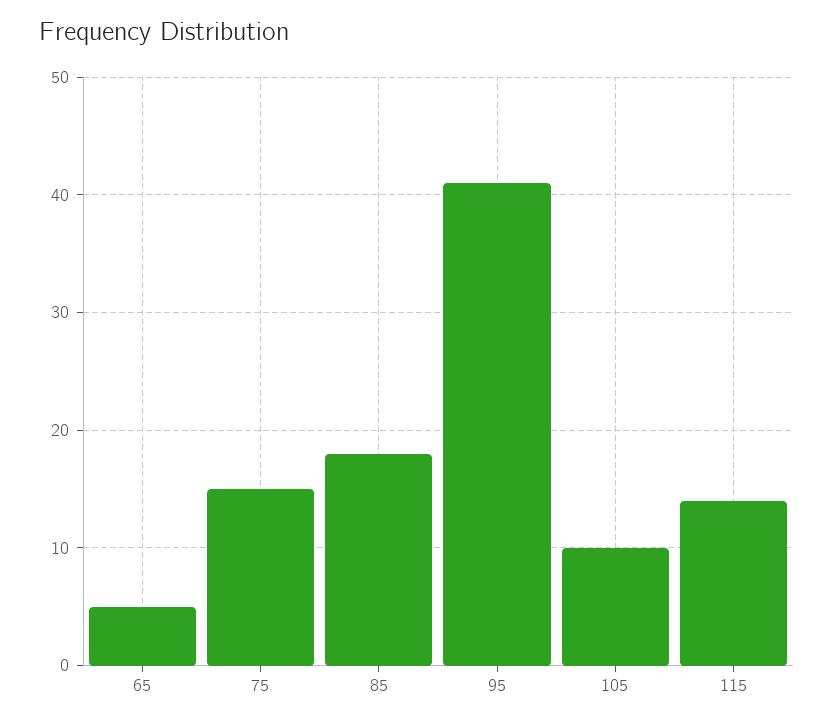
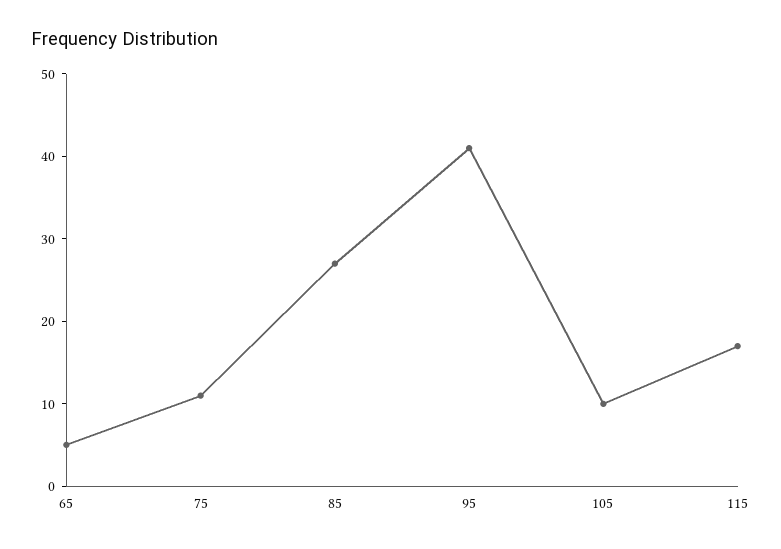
75: 15 -> 11
85: 18 -> 27
115: 14 -> 17

